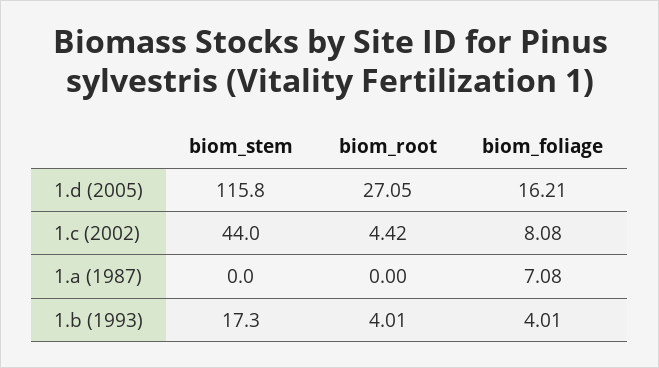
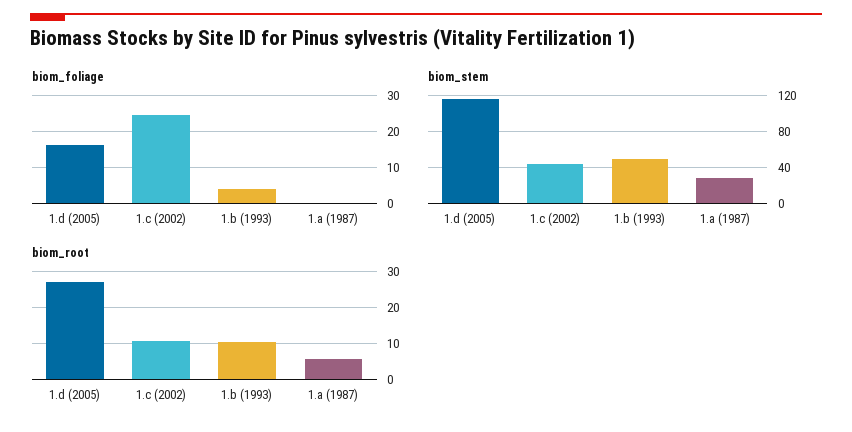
biom_root, 1.c (2002): 4.42 -> 10
biom_foliage, 1.c (2002): 8.08 -> 24
biom_stem, 1.a (1987): 0 -> 30
biom_root, 1.a (1987): 0 -> 6
biom_foliage, 1.a (1987): 7.08 -> 0
biom_stem, 1.b (1993): 17.3 -> 50
biom_root, 1.b (1993): 4.01 -> 10

